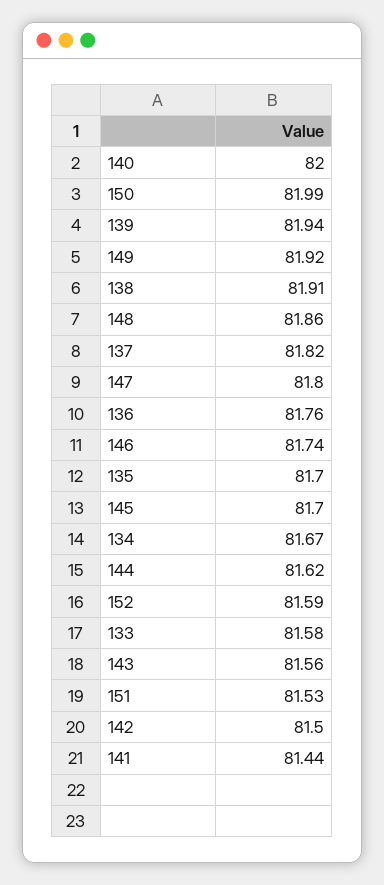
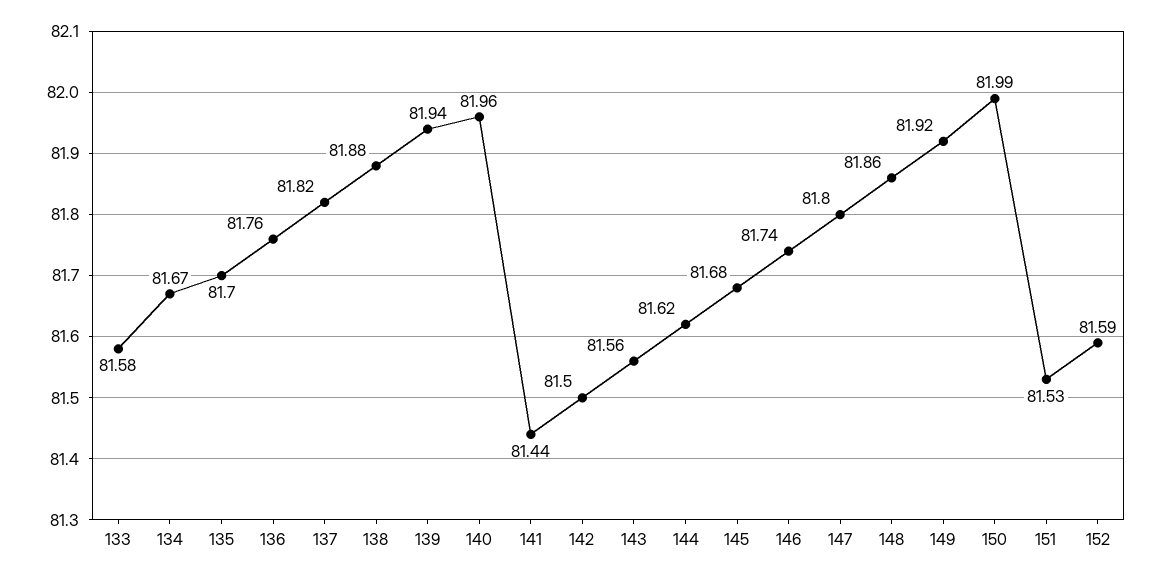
140: 82 -> 81.96
138: 81.91 -> 81.88
145: 81.7 -> 81.68

